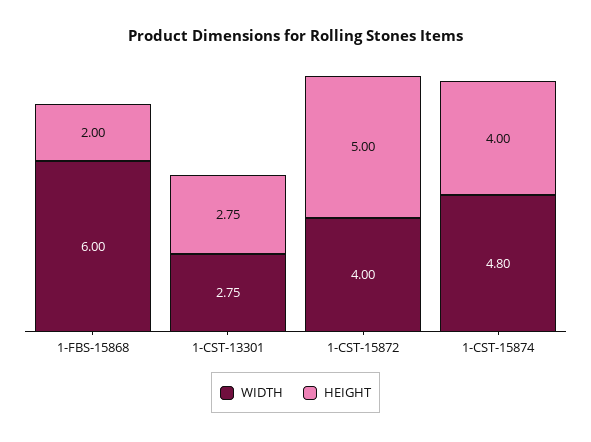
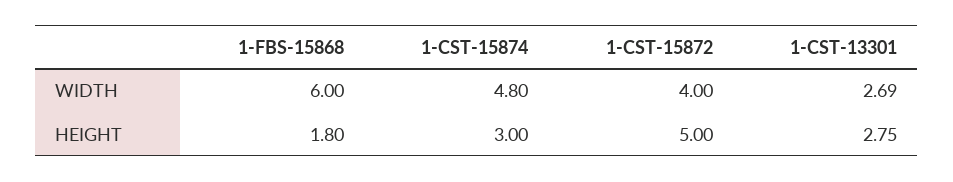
HEIGHT, 1-FBS-15868: 2 -> 1.8
WIDTH, 1-CST-13301: 2.75 -> 2.69
HEIGHT, 1-CST-15874: 4 -> 3

